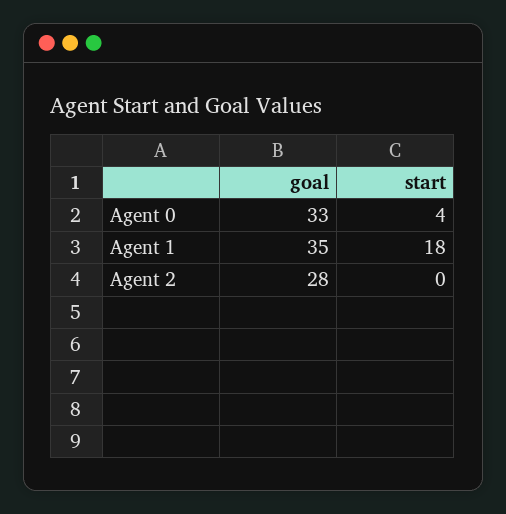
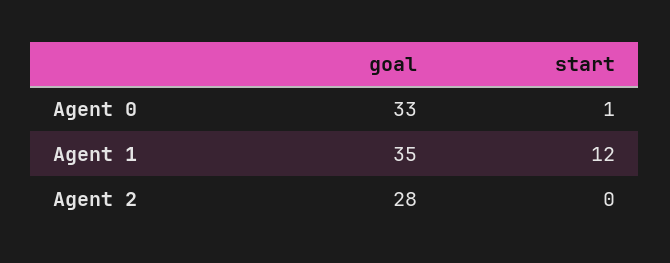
start, Agent 0: 4 -> 1
start, Agent 1: 18 -> 12

